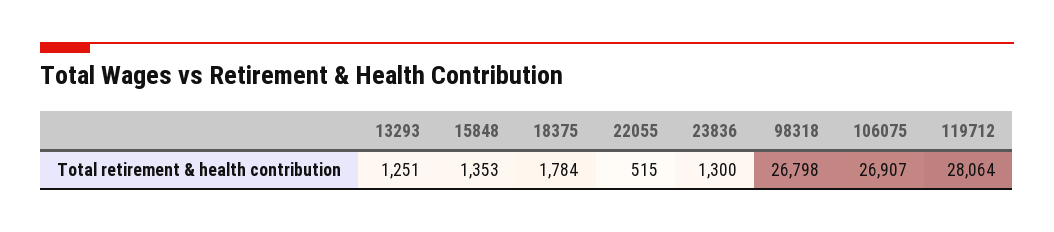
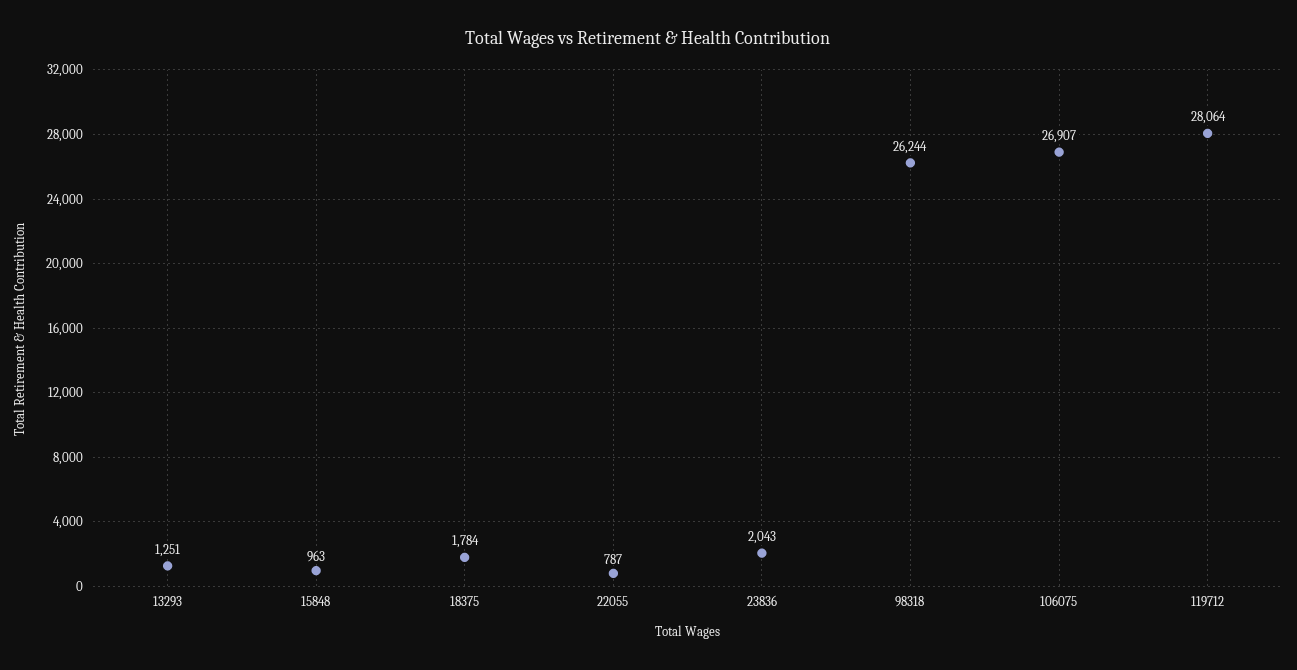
15848: 1353 -> 963
22055: 515 -> 787
23836: 1300 -> 2043
98318: 26798 -> 26244

